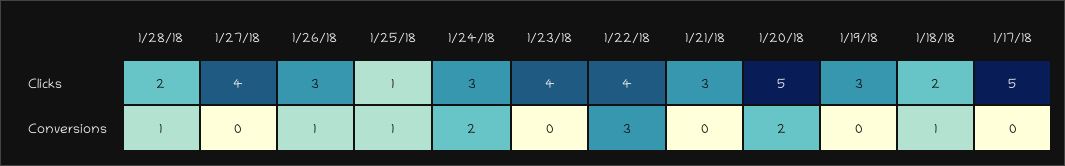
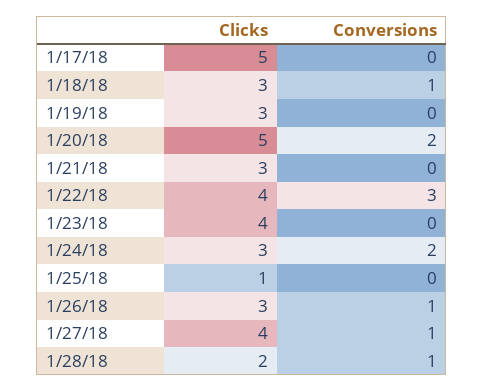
1/18/18, Clicks: 2 -> 3
1/27/18, Conversions: 0 -> 1
1/25/18, Conversions: 1 -> 0

